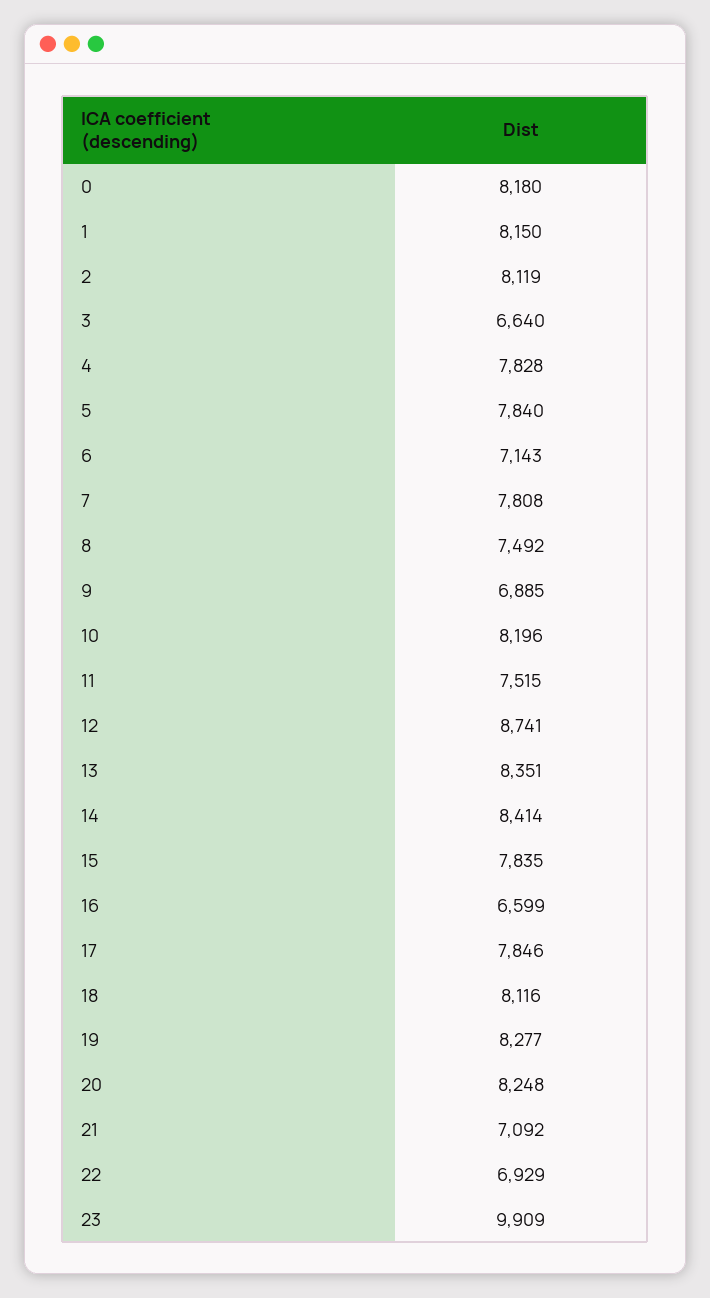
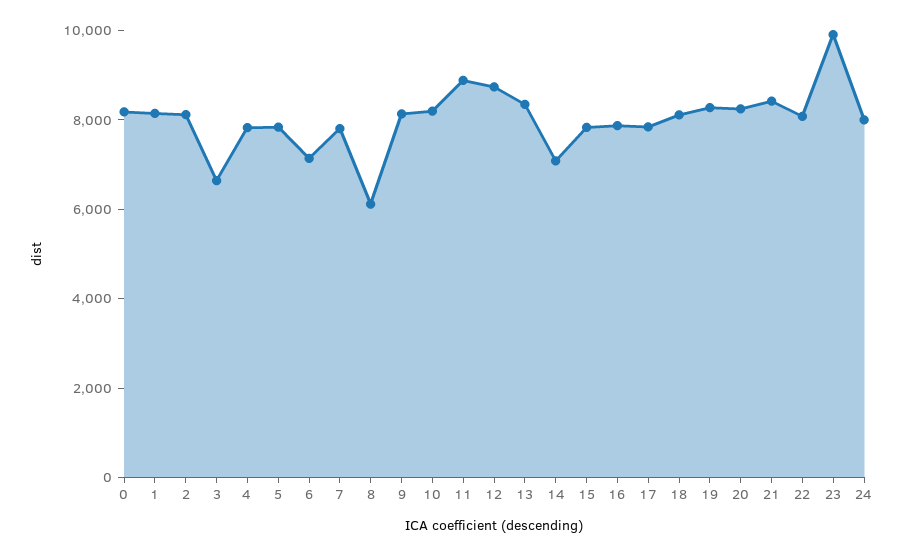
8: 7492 -> 6000
9: 6885 -> 8000
11: 7515 -> 9000
14: 8414 -> 7000
16: 6599 -> 8000
21: 7092 -> 8500
22: 6929 -> 8000
24: none -> 8000

